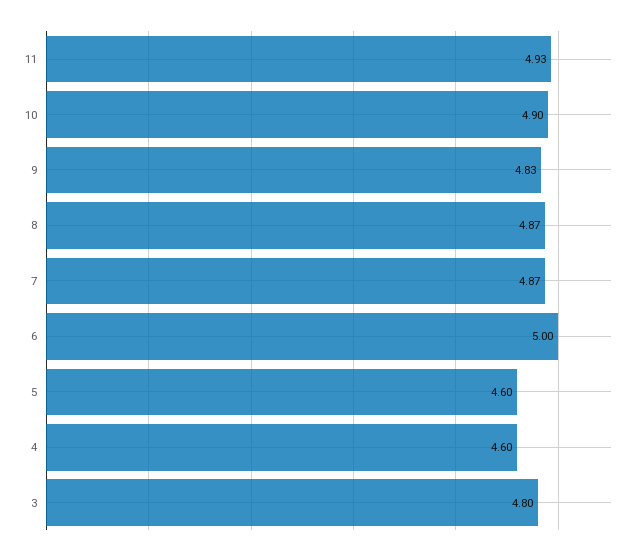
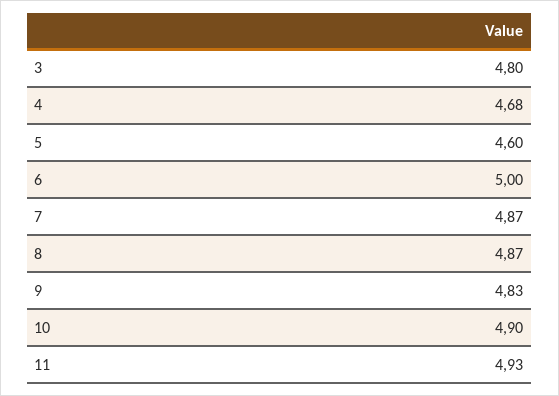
4: 4.6 -> 4.68

